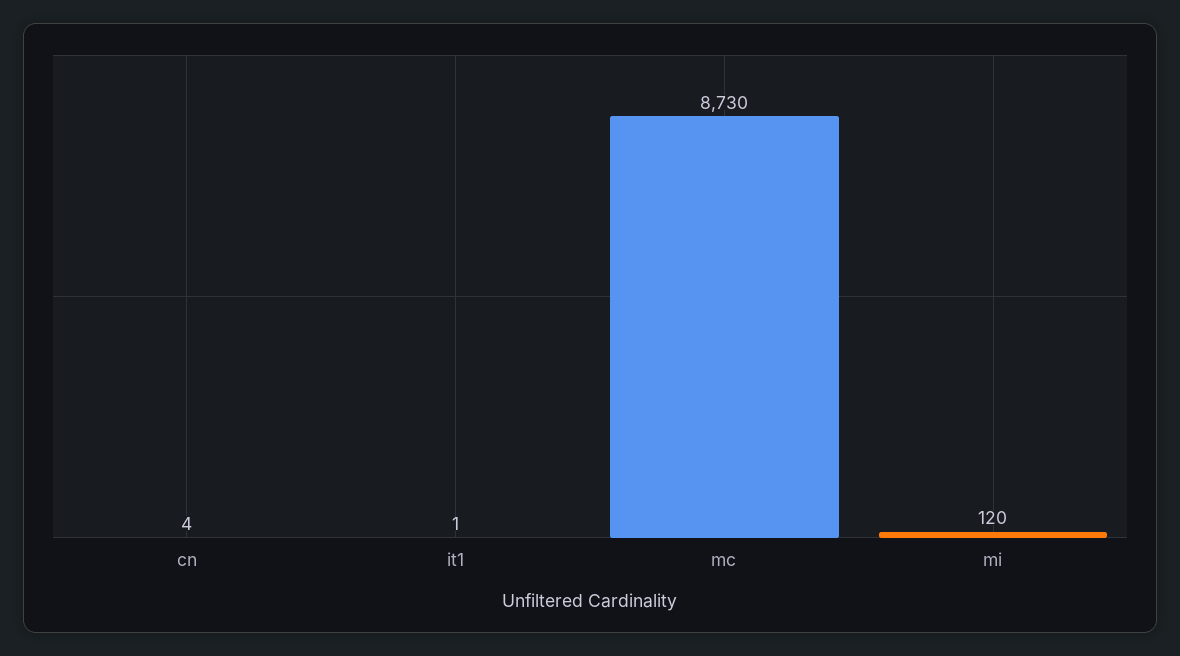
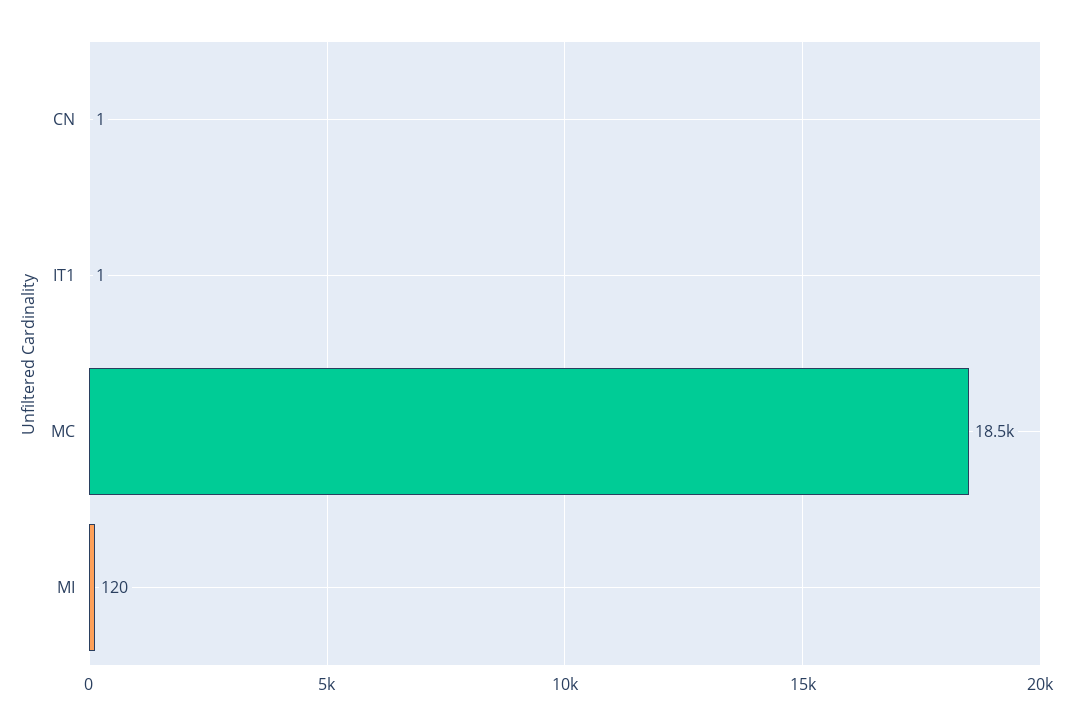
cn: 4 -> 1
mc: 8730 -> 18500

